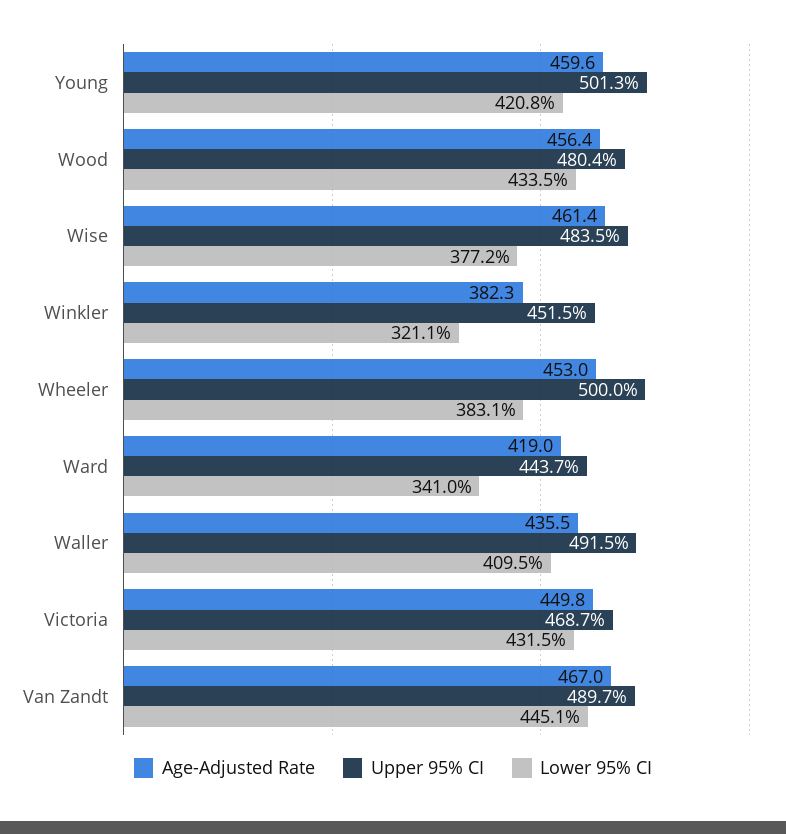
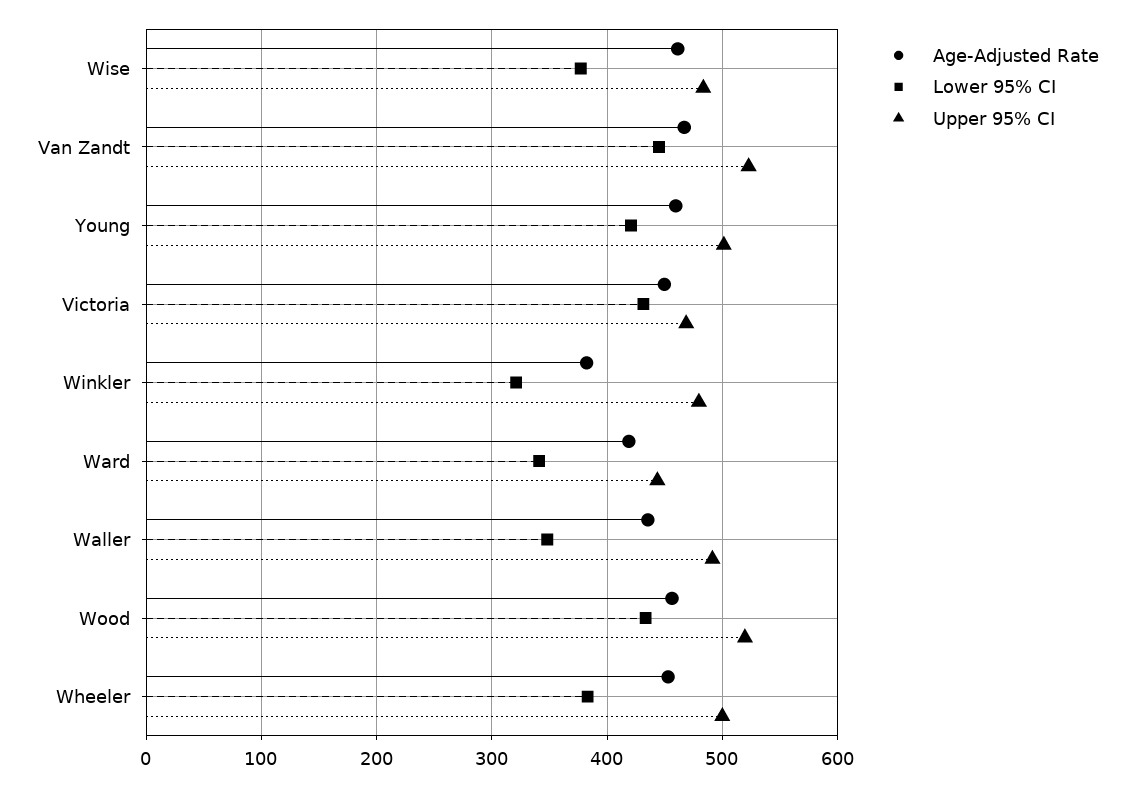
Upper 95% CI, Wood: 480.4 -> 520
Upper 95% CI, Winkler: 451.5 -> 480
Lower 95% CI, Waller: 409.5 -> 350
Upper 95% CI, Van Zandt: 489.7 -> 520

